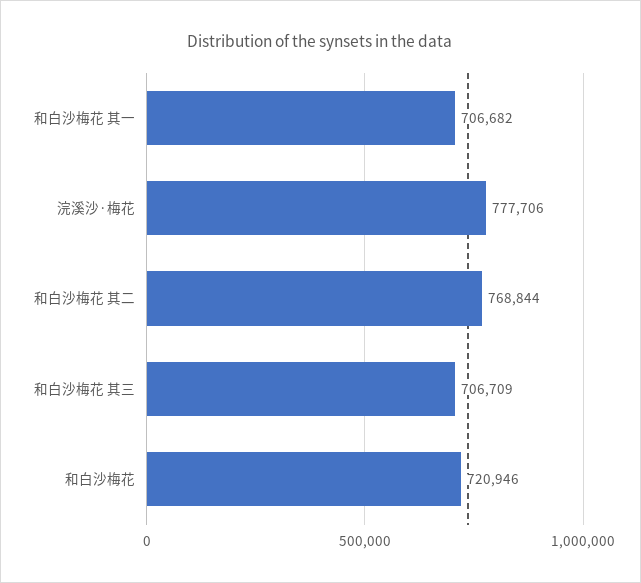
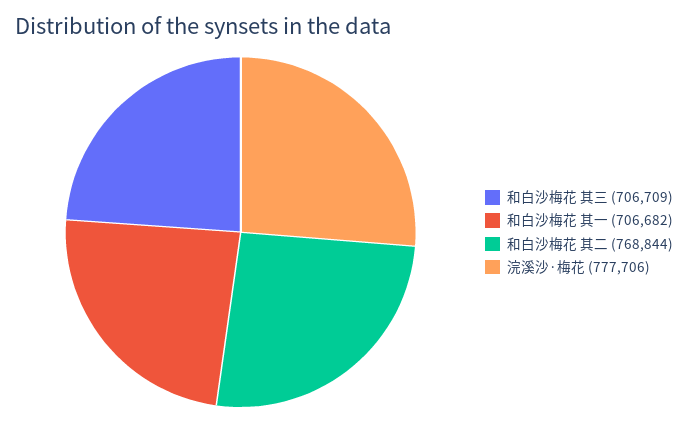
和白沙梅花: 720946 -> none

